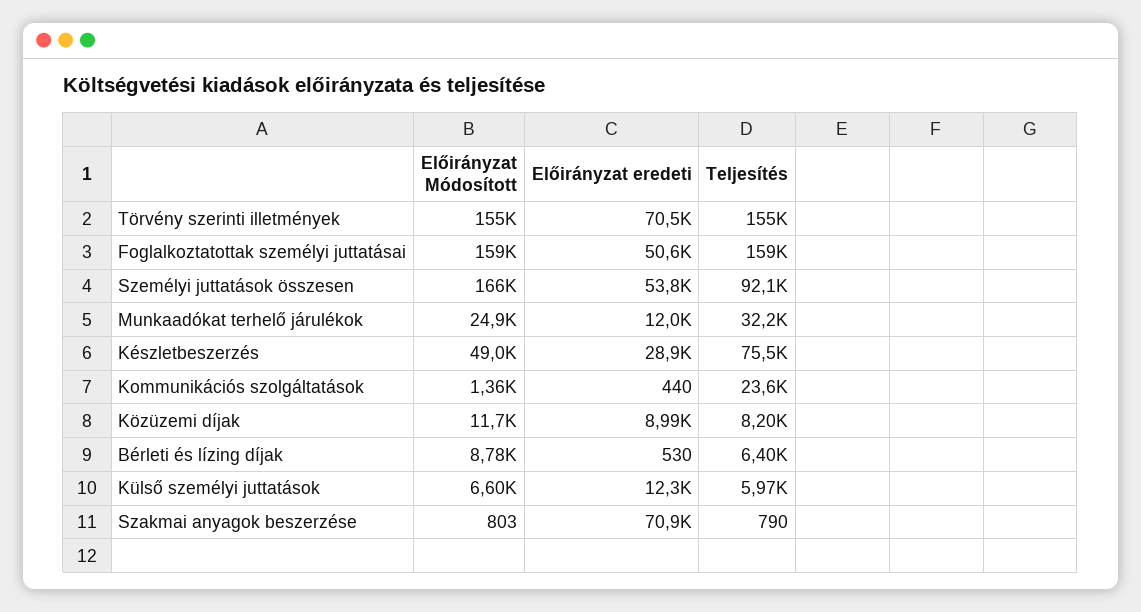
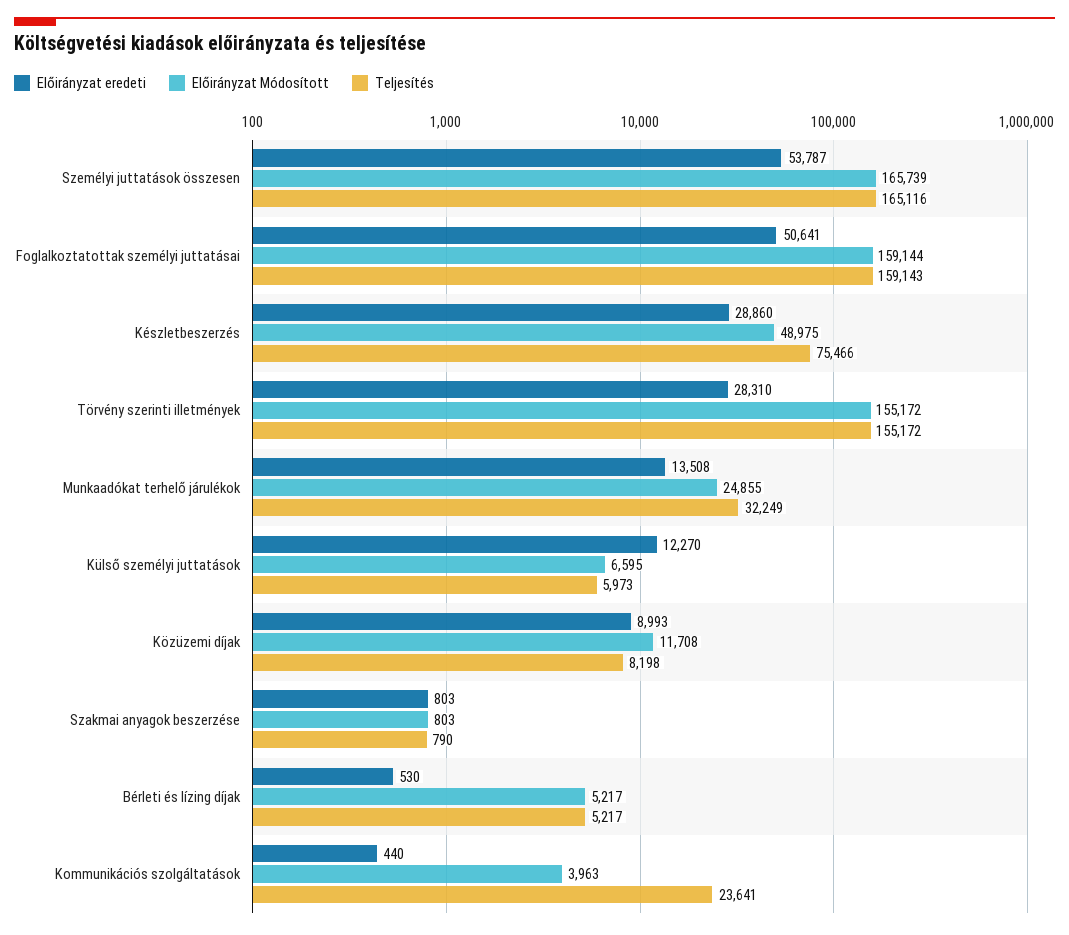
Előirányzat eredeti, Törvény szerinti illetmények: 70500 -> 28310
Teljesítés, Személyi juttatások összesen: 92100 -> 165116
Előirányzat eredeti, Munkaadókat terhelő járulékok: 12000 -> 13508
Előirányzat Módosított, Kommunikációs szolgáltatások: 1360 -> 3963
Előirányzat Módosított, Bérleti és lízing díjak: 8780 -> 5217
Teljesítés, Bérleti és lízing díjak: 6400 -> 5217
Előirányzat eredeti, Szakmai anyagok beszerzése: 70900 -> 803

